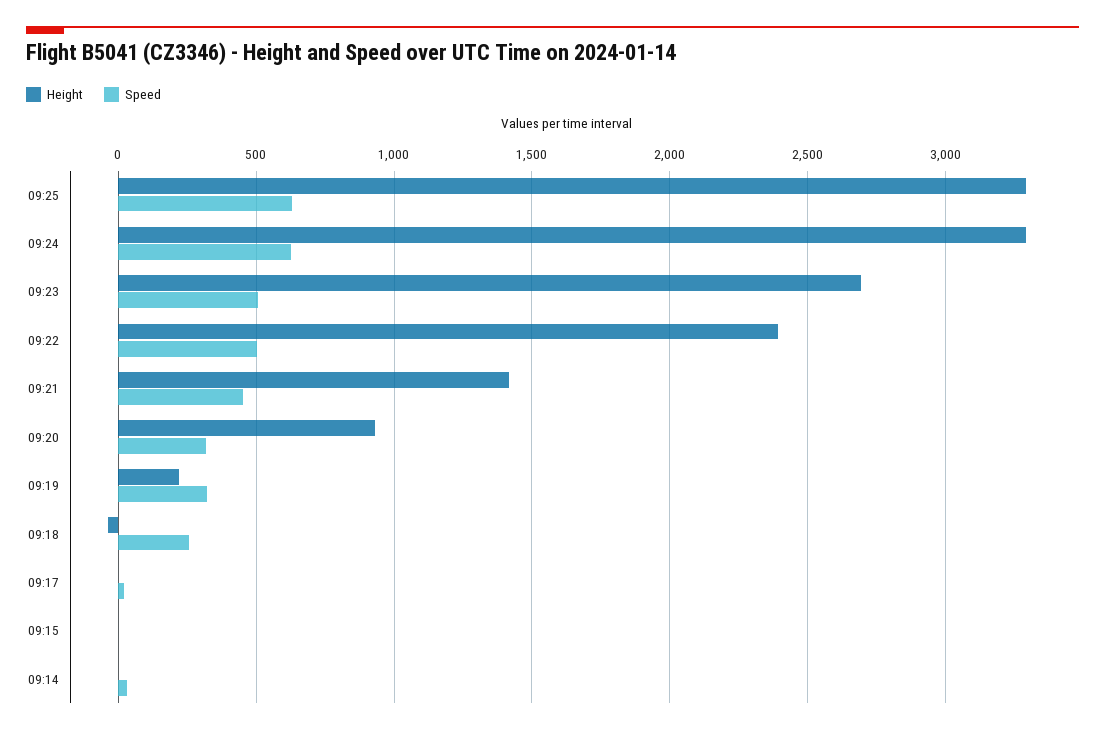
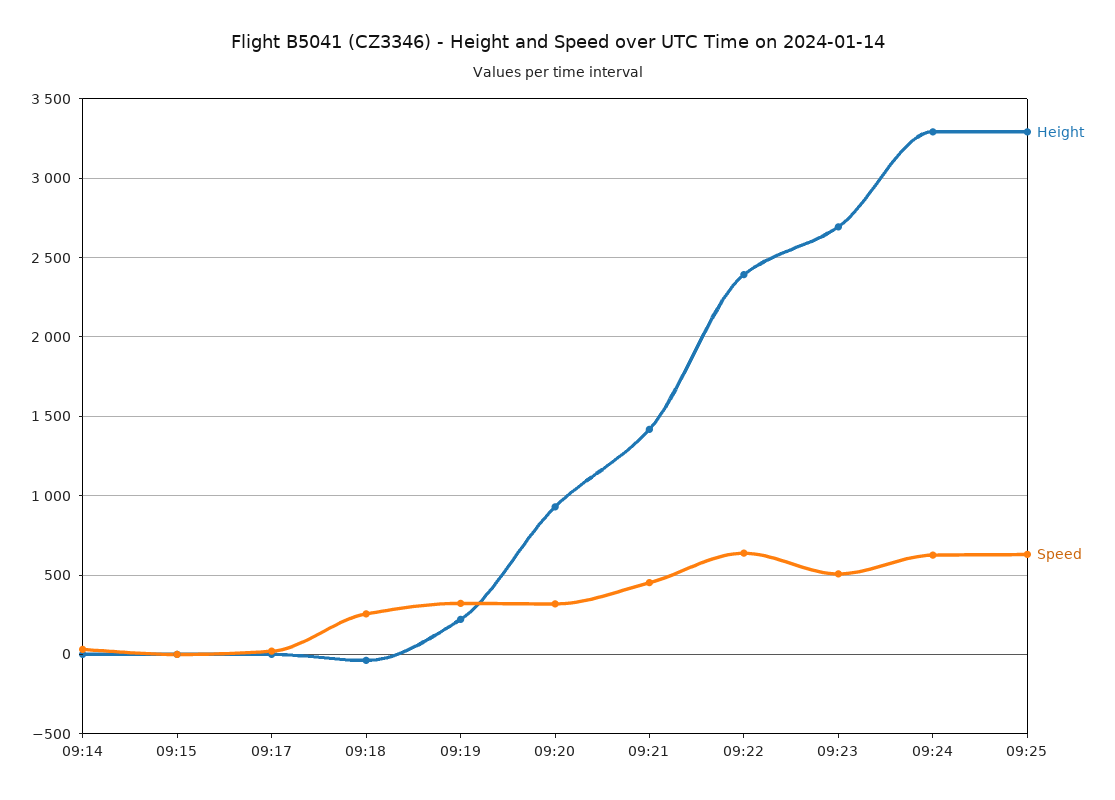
Speed, 09:22: 500 -> 650

